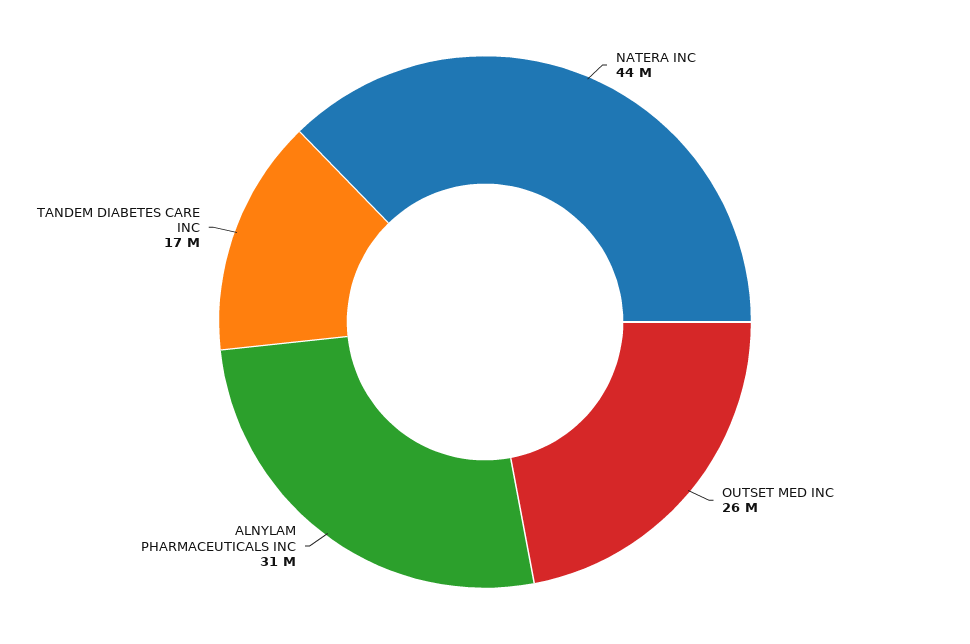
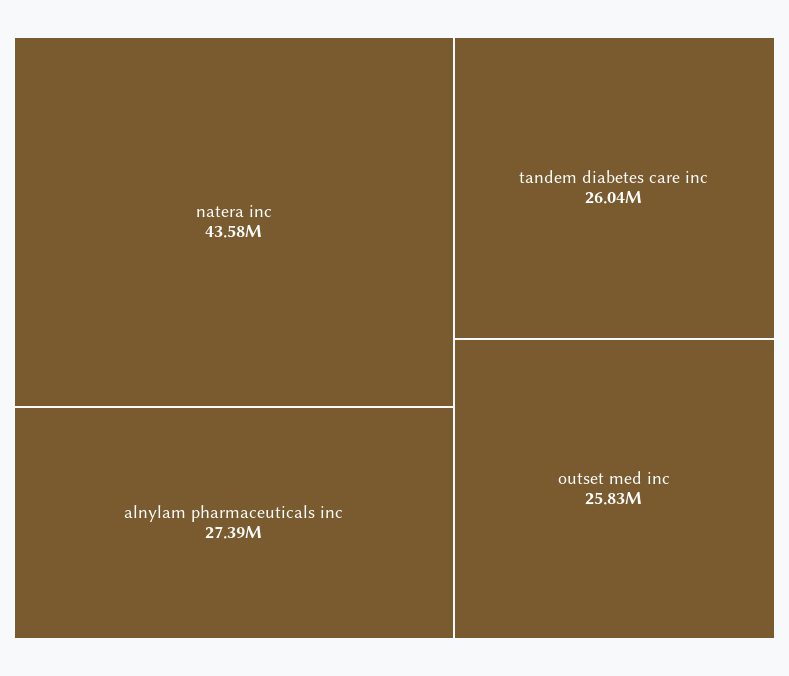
ALNYLAM PHARMACEUTICALS INC: 31000000 -> 27390000
TANDEM DIABETES CARE INC: 17000000 -> 26040000

